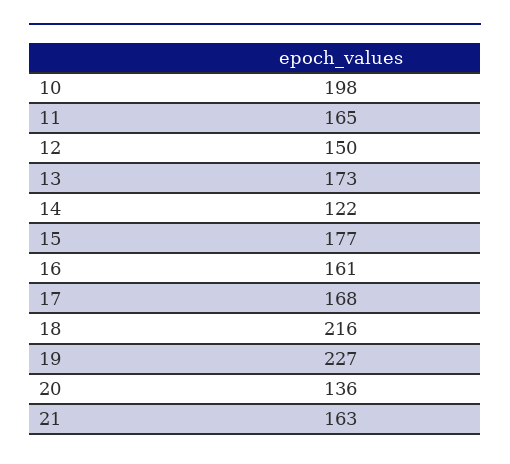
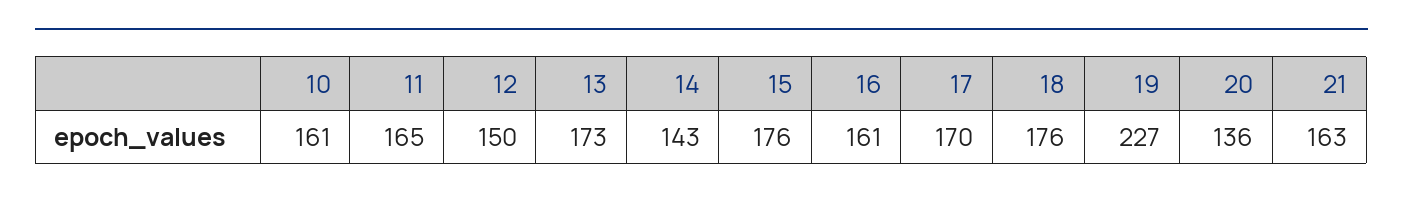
10: 198 -> 161
14: 122 -> 143
15: 177 -> 176
17: 168 -> 170
18: 216 -> 176

